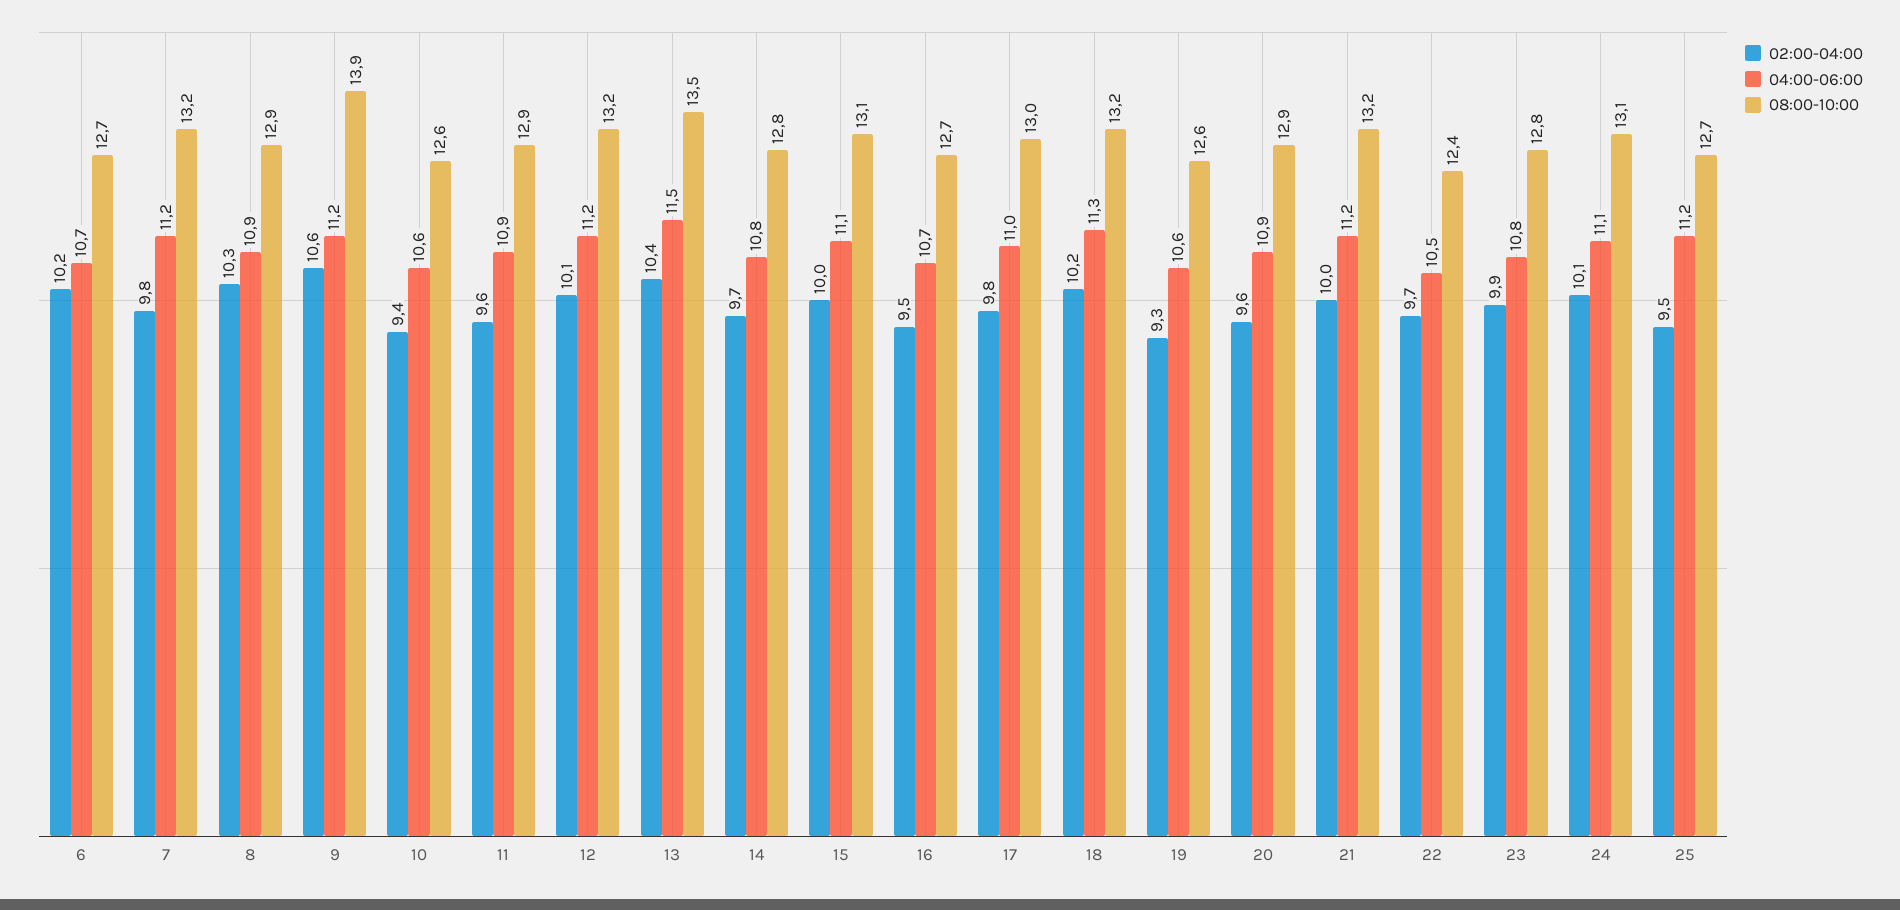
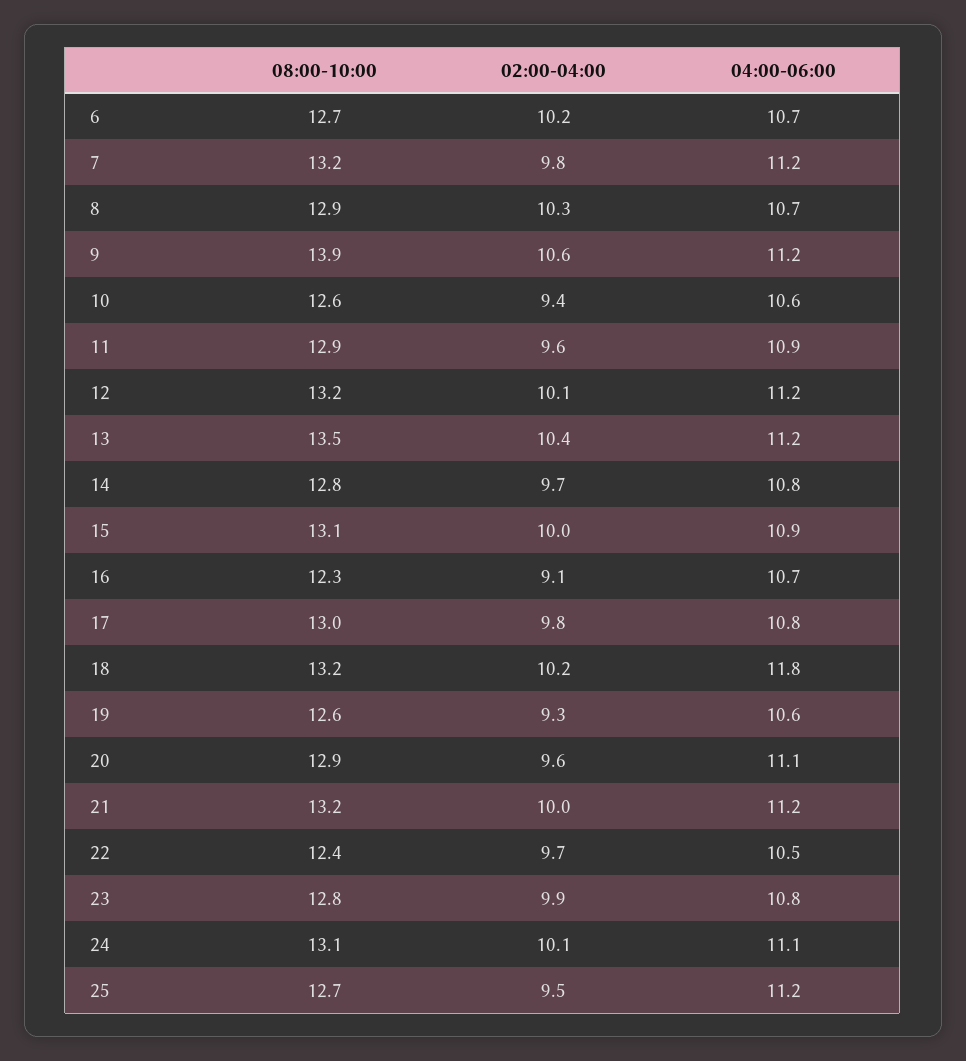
04:00-06:00, 8: 10.9 -> 10.7
04:00-06:00, 13: 11.5 -> 11.2
04:00-06:00, 15: 11.1 -> 10.9
02:00-04:00, 16: 9.5 -> 9.1
08:00-10:00, 16: 12.7 -> 12.3
04:00-06:00, 17: 11 -> 10.8
04:00-06:00, 18: 11.3 -> 11.8
04:00-06:00, 20: 10.9 -> 11.1

